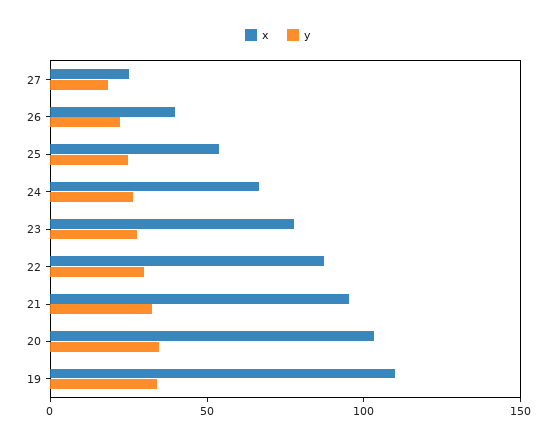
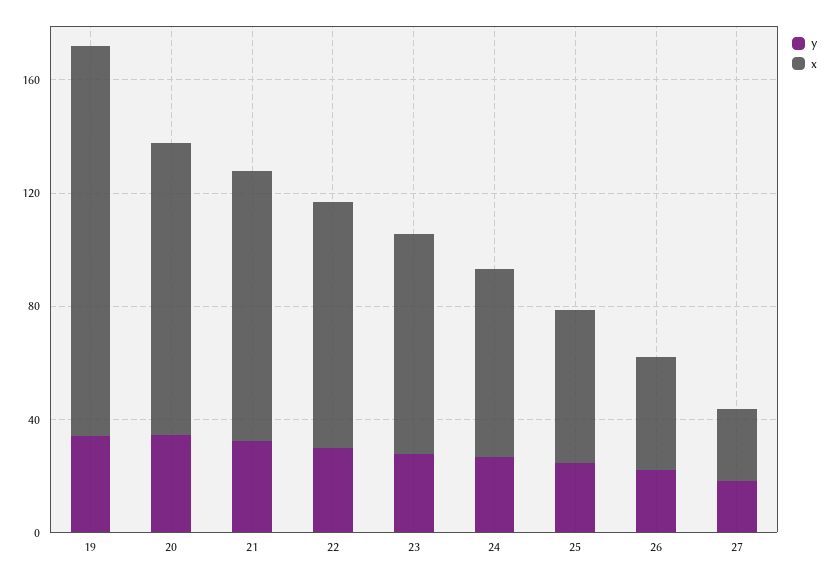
x, 19: 110 -> 140

